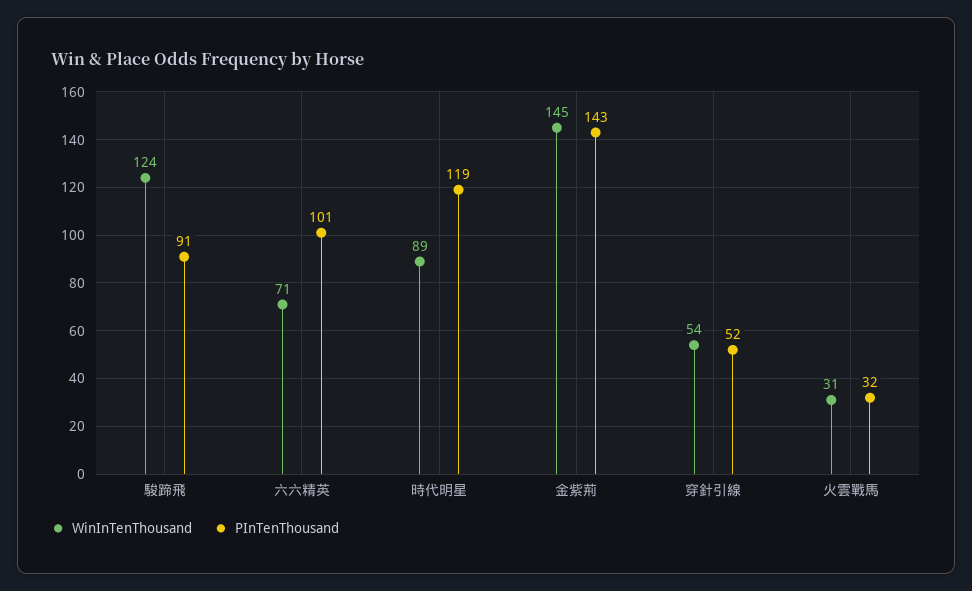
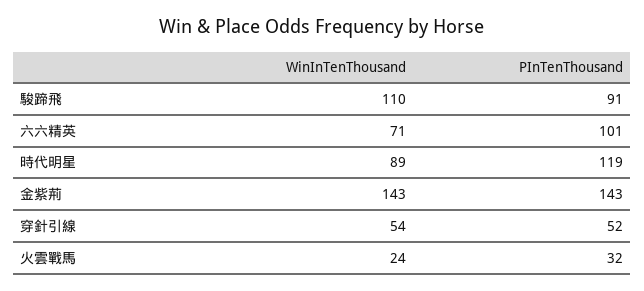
WinInTenThousand, 駿蹄飛: 124 -> 110
WinInTenThousand, 金紫荊: 145 -> 143
WinInTenThousand, 火雲戰馬: 31 -> 24

